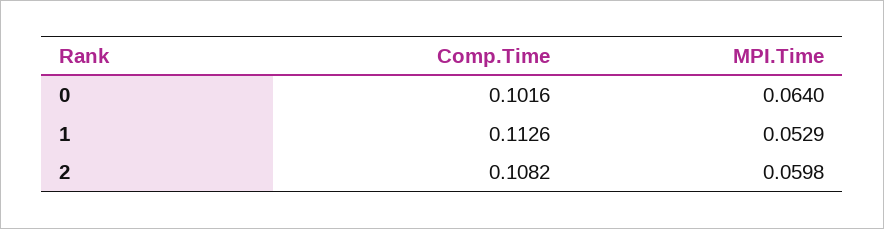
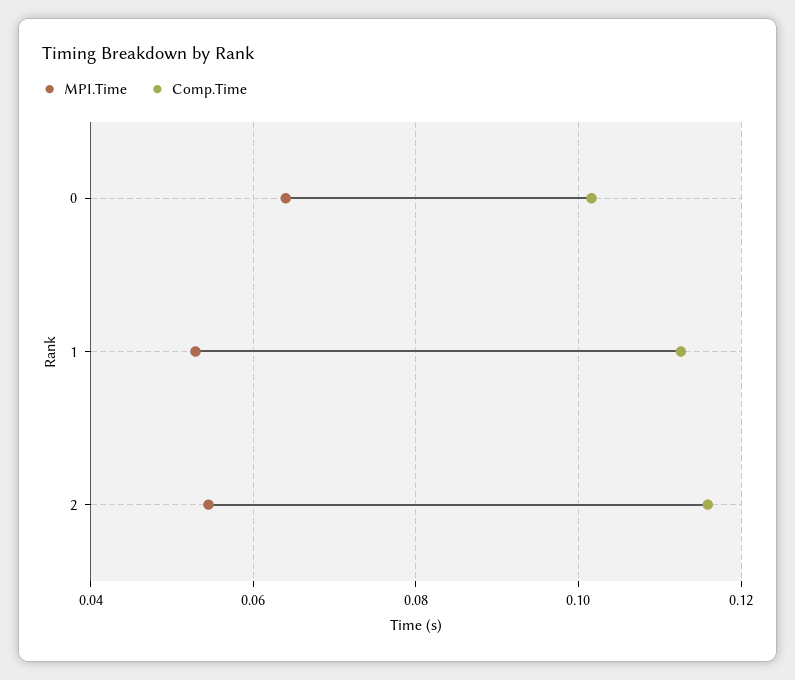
Comp.Time, 2: 0.1082 -> 0.116
MPI.Time, 2: 0.0598 -> 0.054

